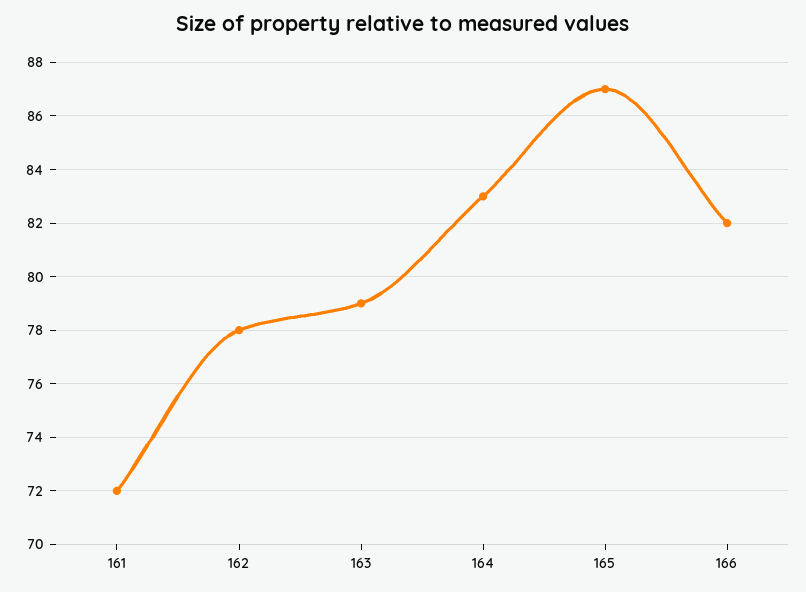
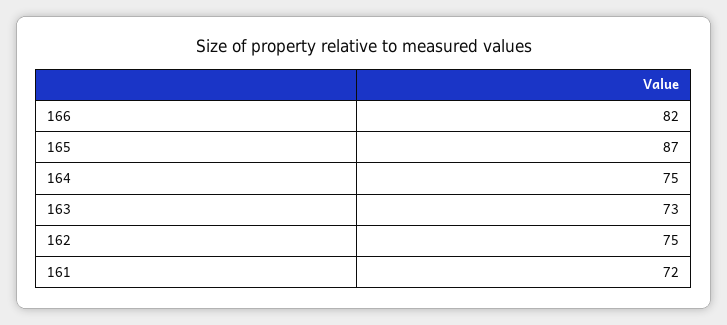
162: 78 -> 75
163: 79 -> 73
164: 83 -> 75

